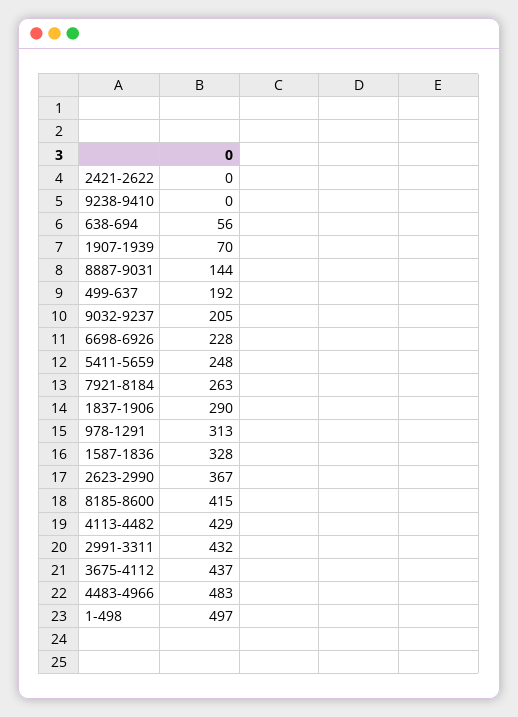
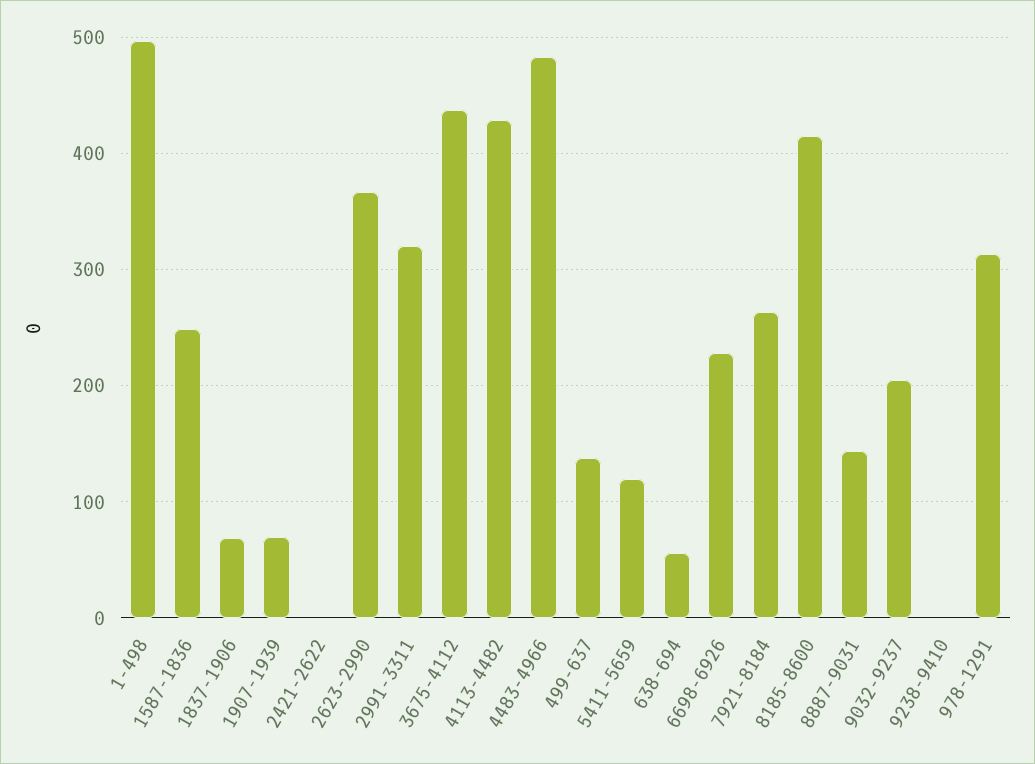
499-637: 192 -> 140
5411-5659: 248 -> 120
1837-1906: 290 -> 70
1587-1836: 328 -> 250
2991-3311: 432 -> 320

